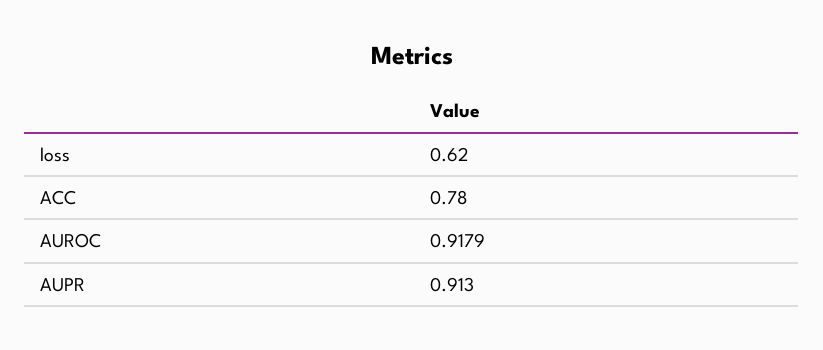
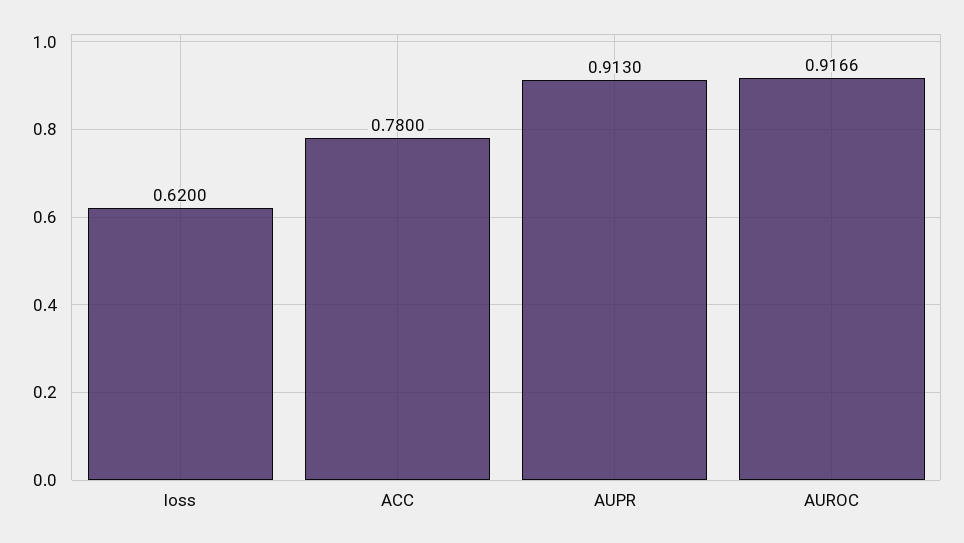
AUROC: 0.9179 -> 0.9166

